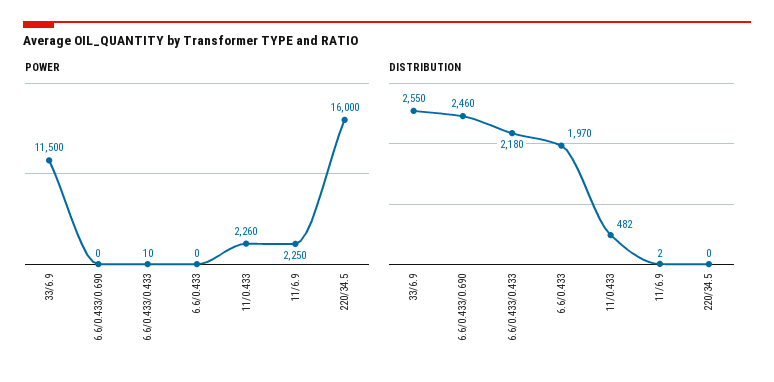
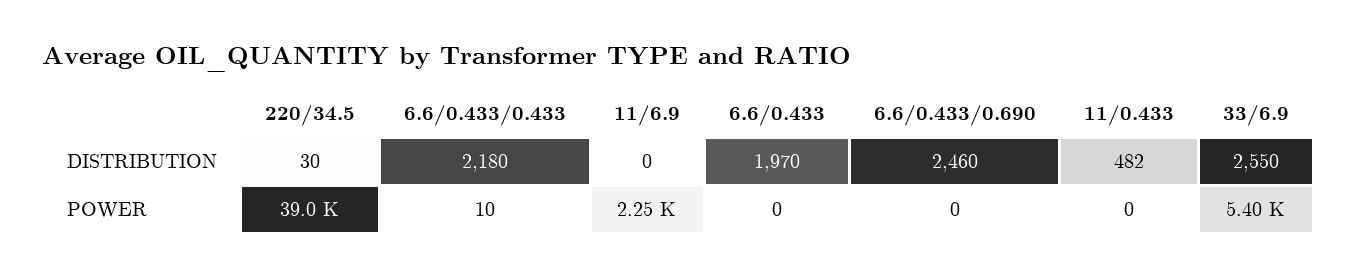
POWER, 33/6.9: 11500 -> 5400
POWER, 11/0.433: 2260 -> 0
POWER, 220/34.5: 16000 -> 39000
DISTRIBUTION, 11/6.9: 2 -> 0
DISTRIBUTION, 220/34.5: 0 -> 30

